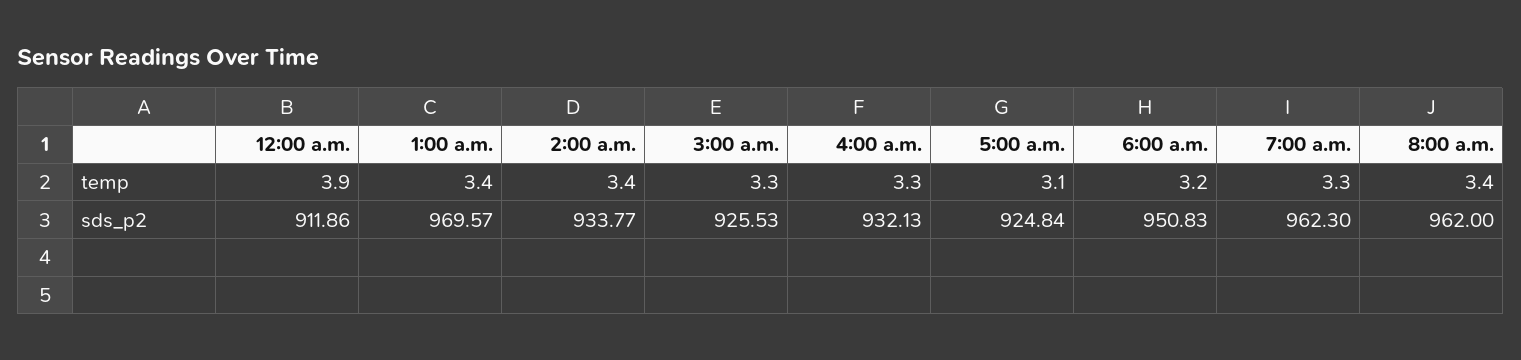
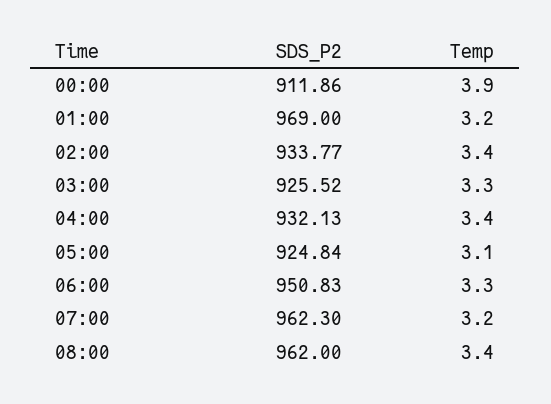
1:00 a.m., temp: 3.4 -> 3.2
4:00 a.m., temp: 3.3 -> 3.4
6:00 a.m., temp: 3.2 -> 3.3
7:00 a.m., temp: 3.3 -> 3.2
1:00 a.m., sds_p2: 969.57 -> 969
3:00 a.m., sds_p2: 925.53 -> 925.52

